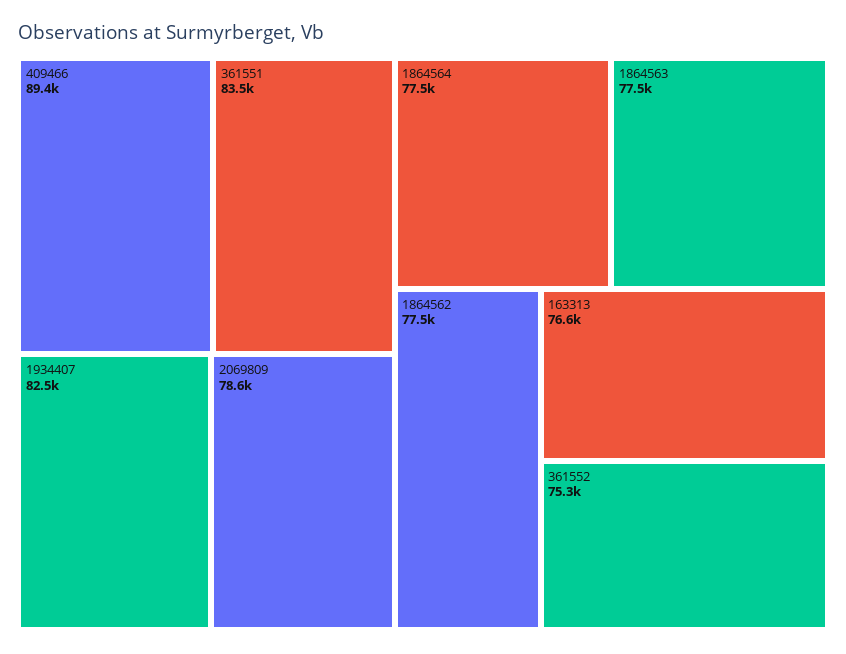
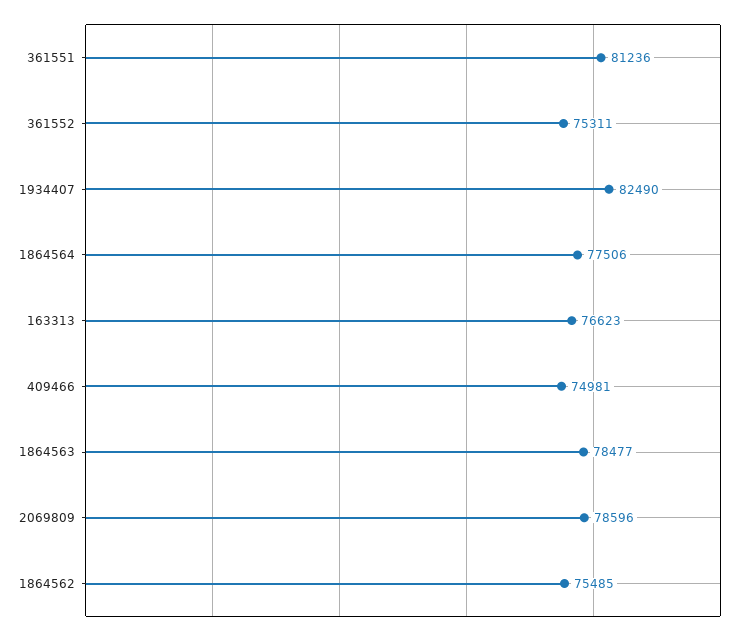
409466: 89400 -> 74981
361551: 83500 -> 81236
1864563: 77500 -> 78477
1864562: 77500 -> 75485

